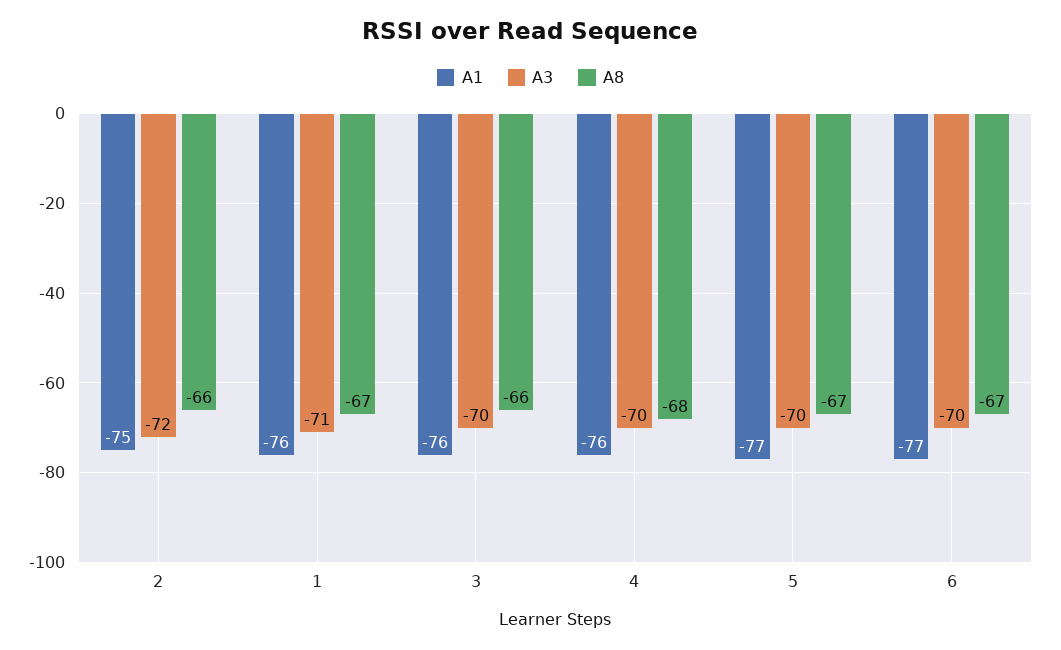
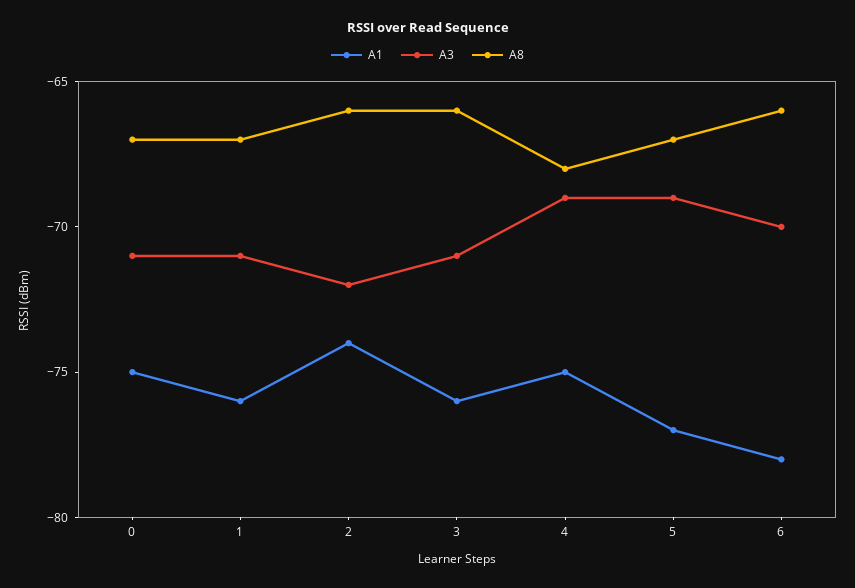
A1, 2: -75 -> -74
A3, 3: -70 -> -71
A1, 4: -76 -> -75
A3, 4: -70 -> -69
A3, 5: -70 -> -69
A1, 6: -77 -> -78
A8, 6: -67 -> -66
A1, 0: none -> -75
A3, 0: none -> -71
A8, 0: none -> -67

